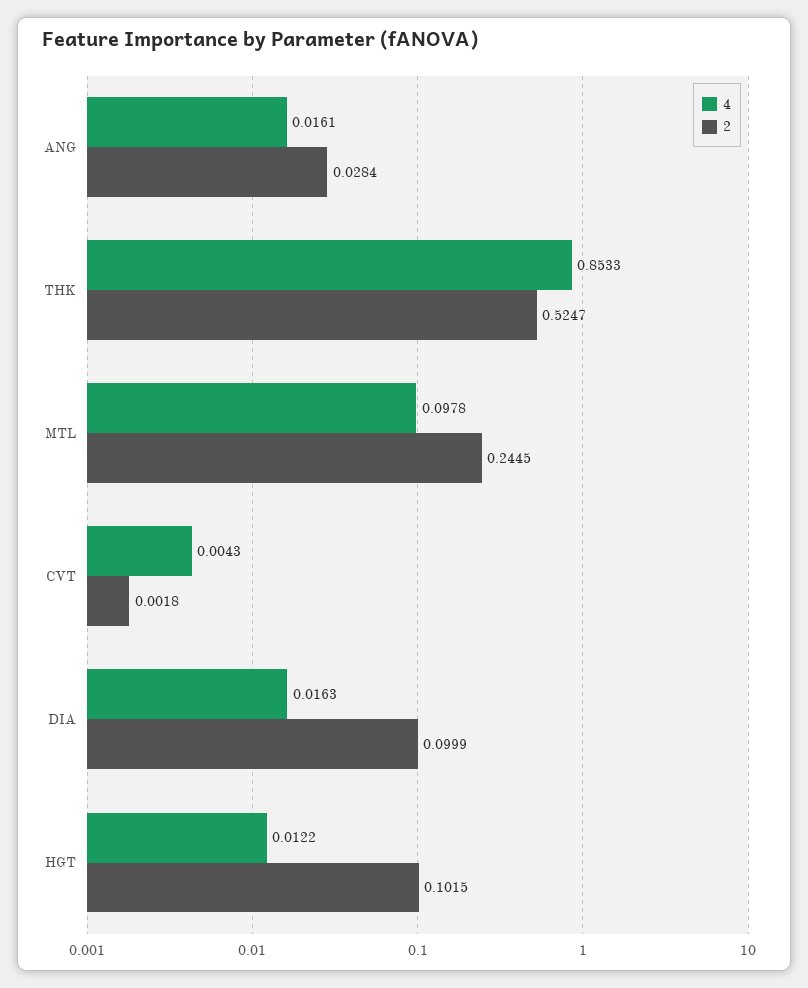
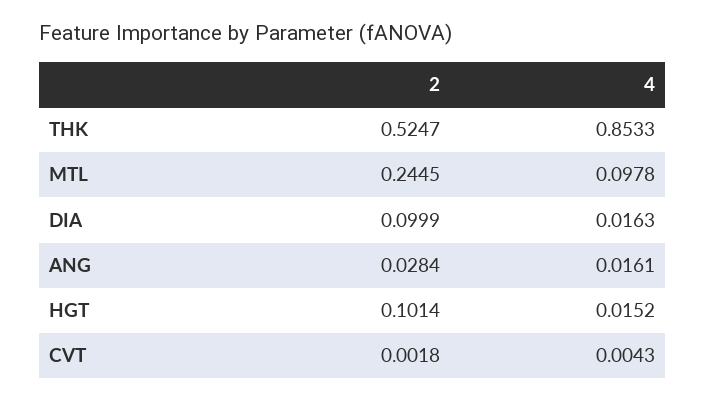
4, HGT: 0.0122 -> 0.0152
2, HGT: 0.1015 -> 0.1014

